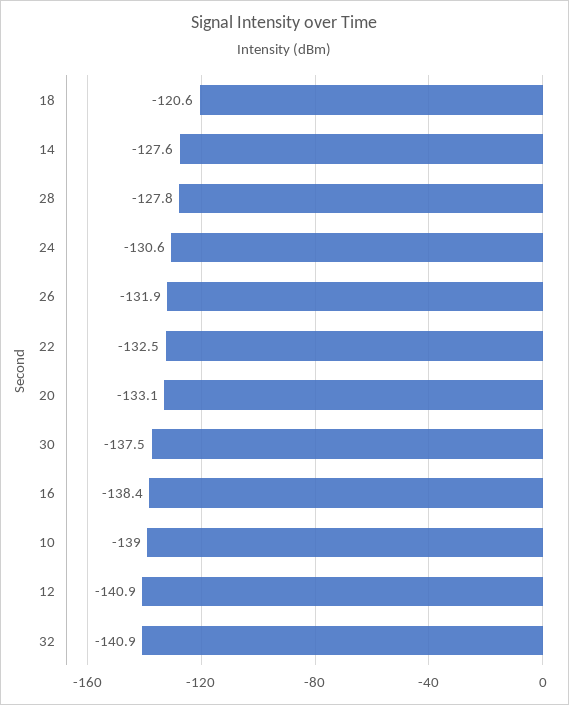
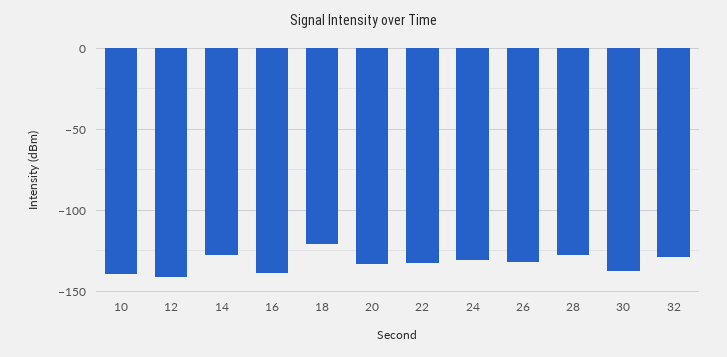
32: -140.9 -> -130

